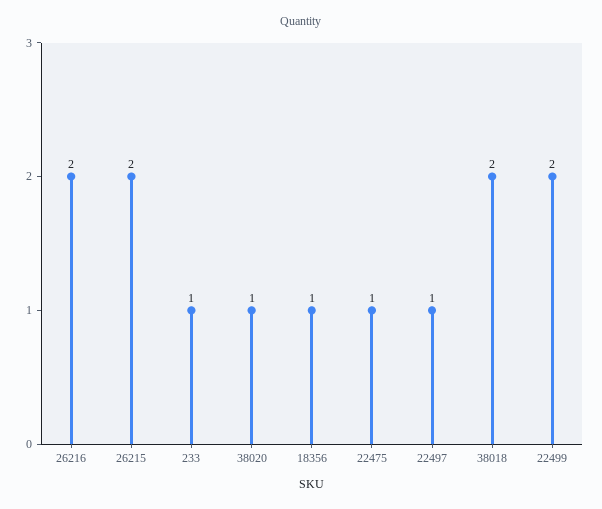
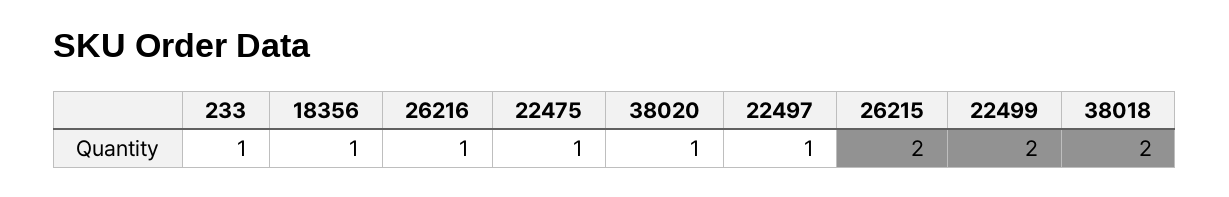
26216: 2 -> 1

